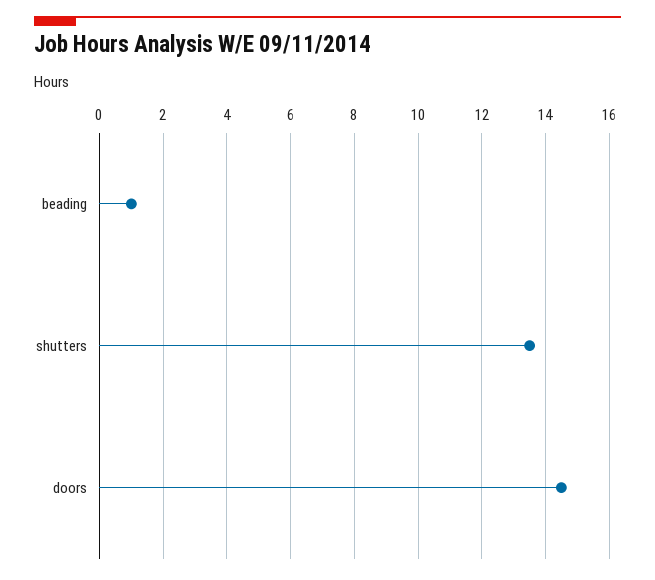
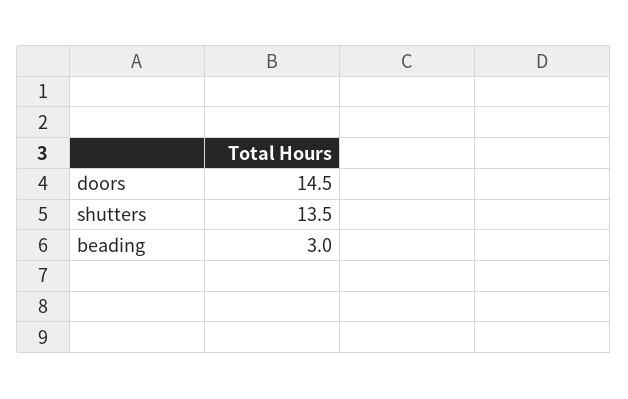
beading: 1 -> 3

